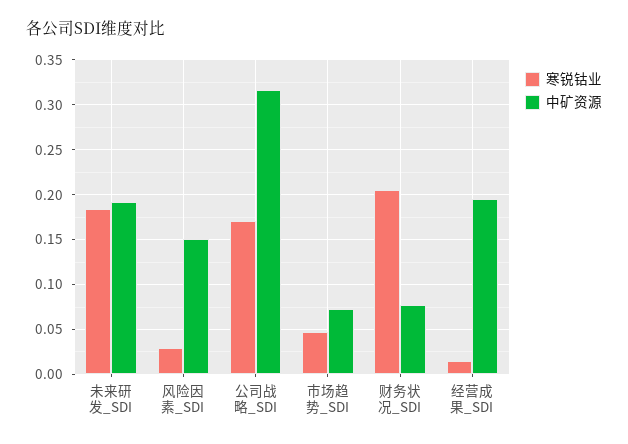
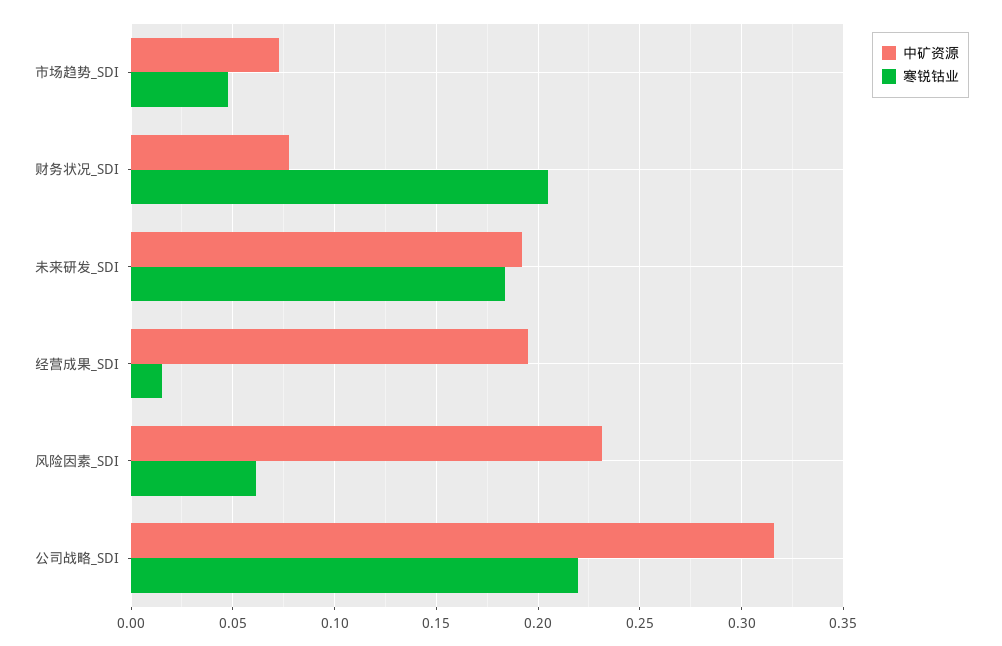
寒锐钴业, 风险因素_SDI: 0.03 -> 0.06
中矿资源, 风险因素_SDI: 0.15 -> 0.23
寒锐钴业, 公司战略_SDI: 0.17 -> 0.22

